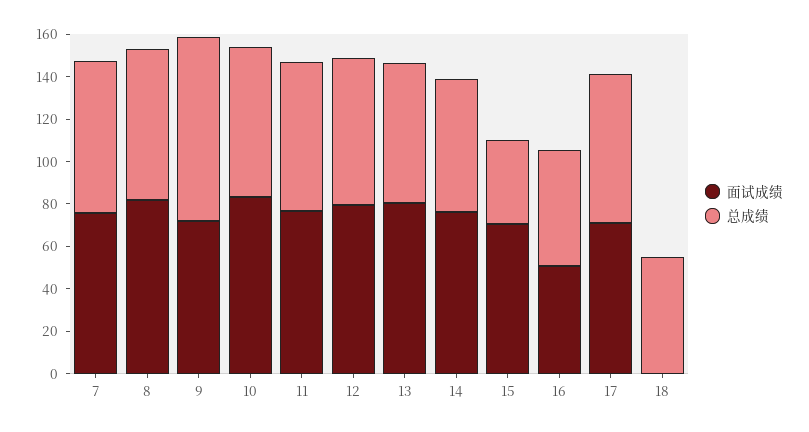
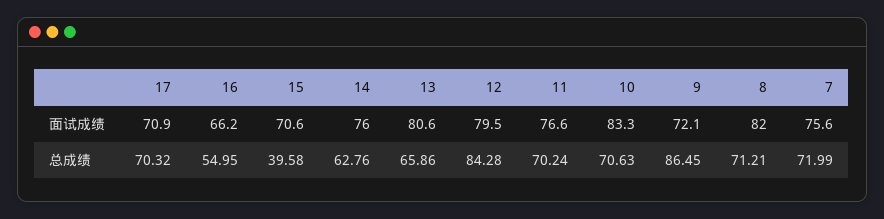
总成绩, 12: 70 -> 84.28
面试成绩, 16: 50 -> 66.2
面试成绩, 18: 0 -> none
总成绩, 18: 55 -> none

